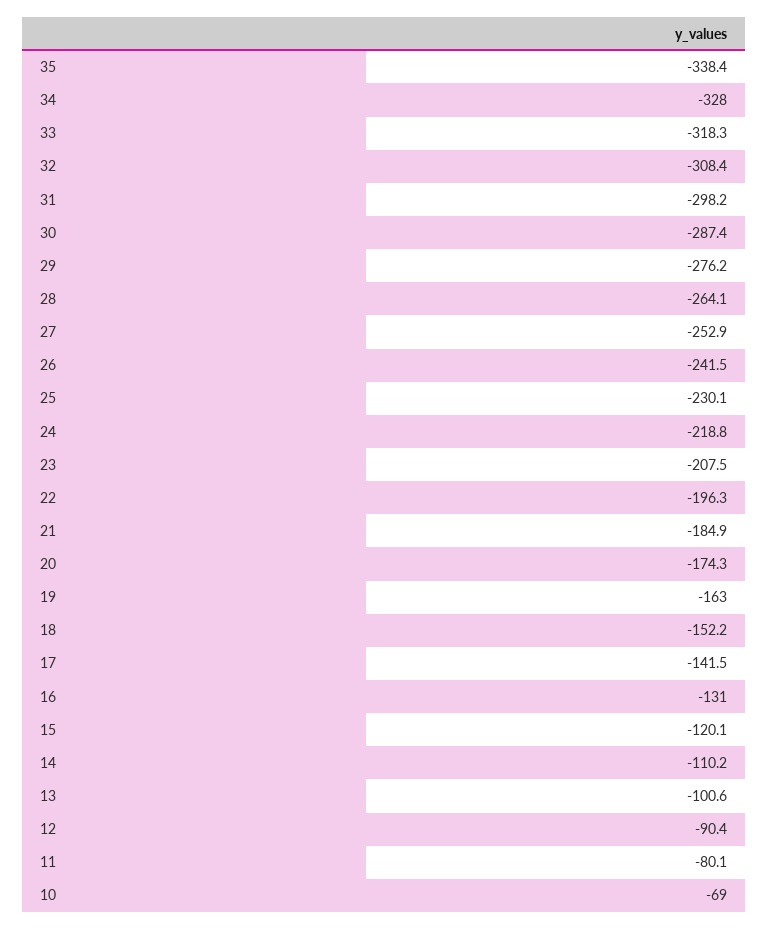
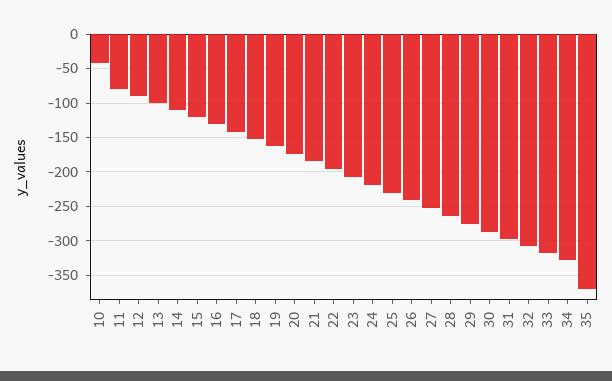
35: -338.4 -> -370
10: -69 -> -40

